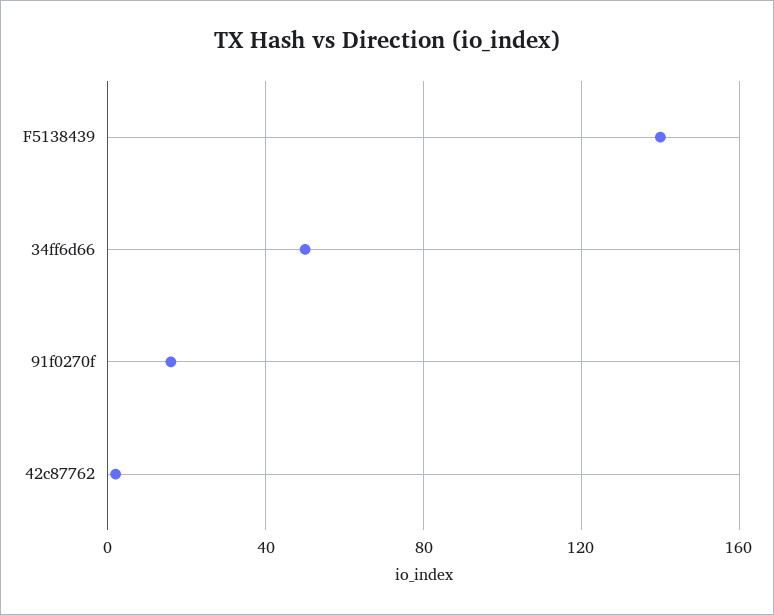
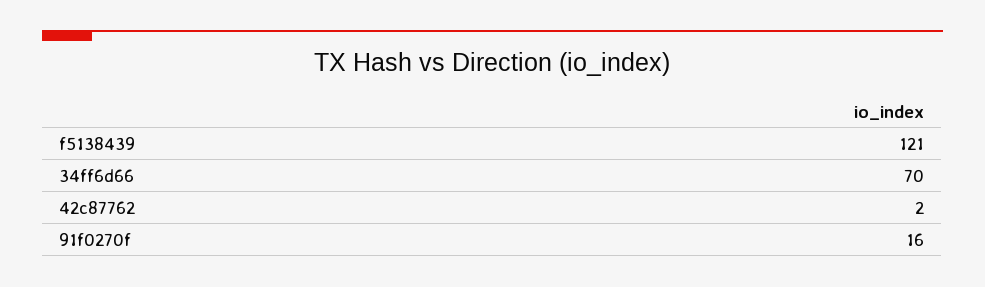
F5138439: 140 -> 121
34ff6d66: 50 -> 70

